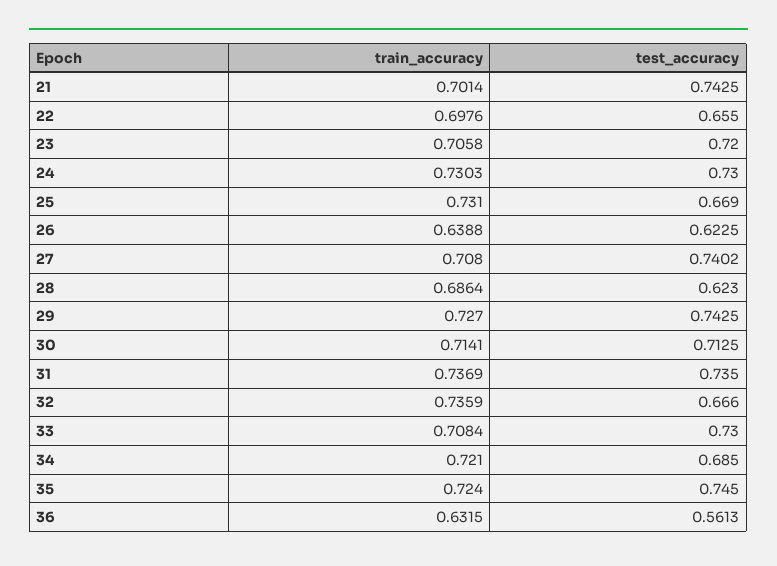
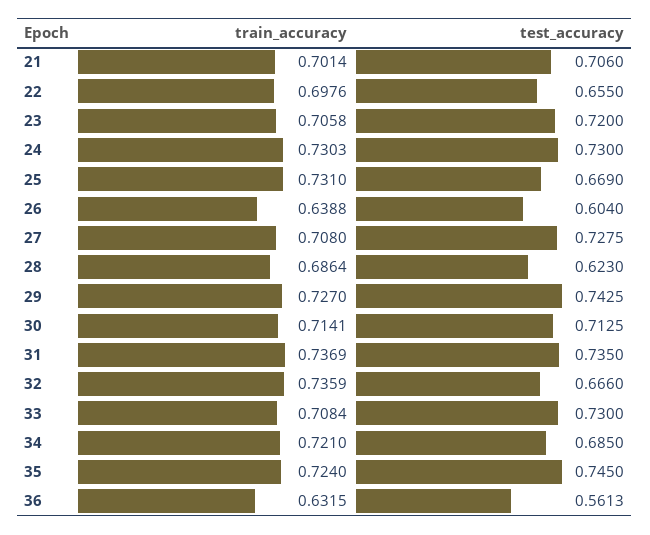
test_accuracy, 21: 0.7425 -> 0.706
test_accuracy, 26: 0.6225 -> 0.604
test_accuracy, 27: 0.7402 -> 0.7275

